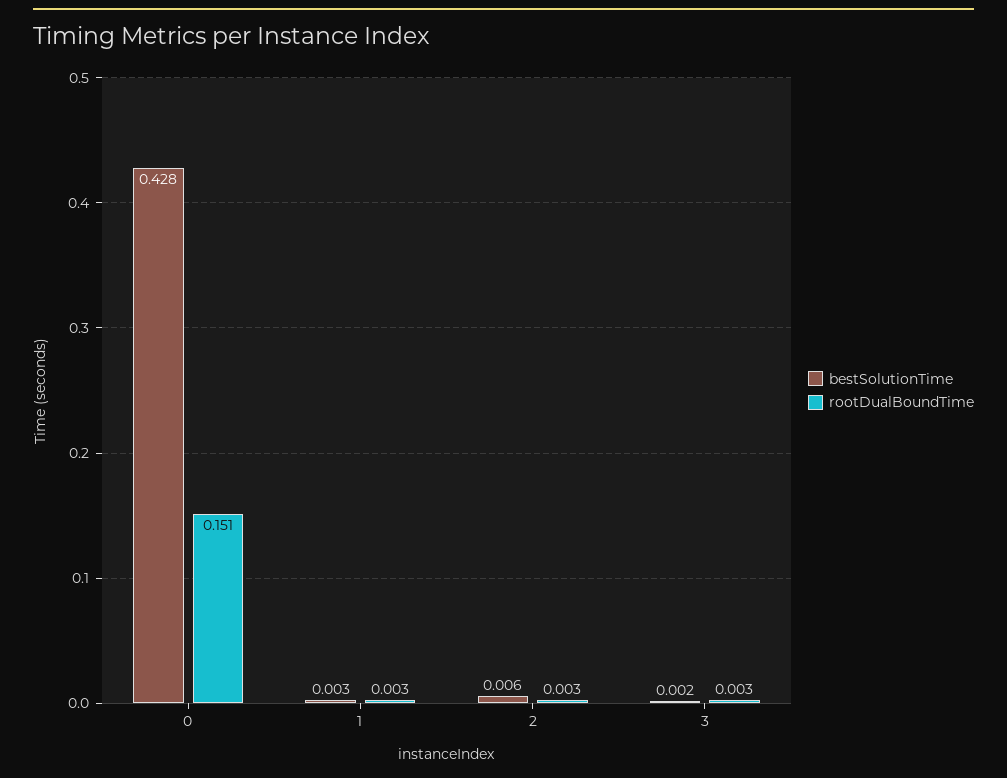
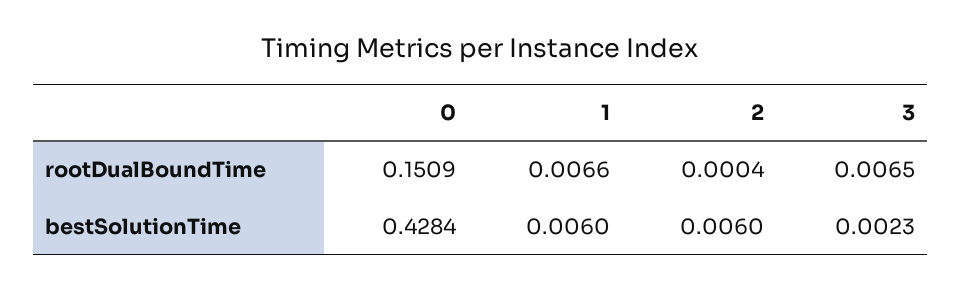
bestSolutionTime, 1: 0.003 -> 0.006
rootDualBoundTime, 1: 0.003 -> 0.0066
rootDualBoundTime, 2: 0.003 -> 0.0004
rootDualBoundTime, 3: 0.003 -> 0.0065

